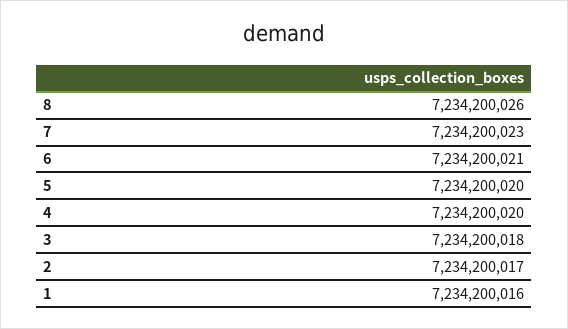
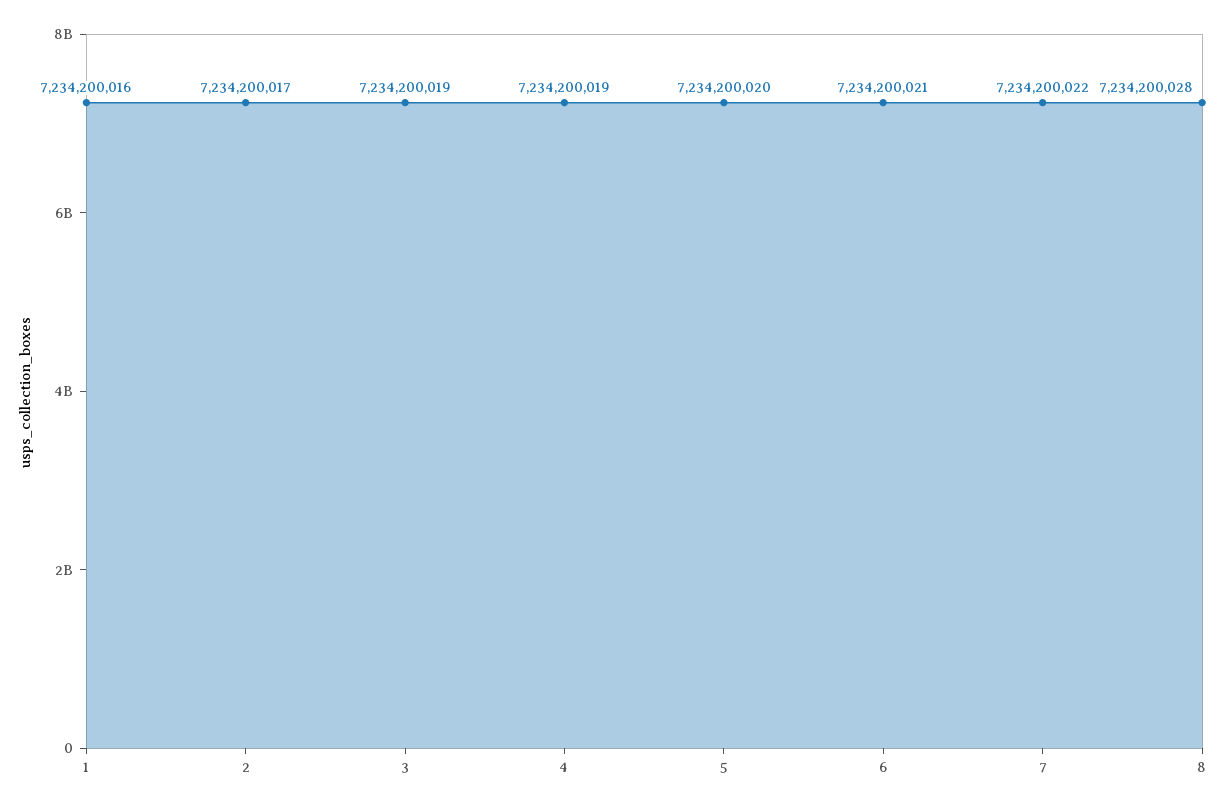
8: 7234200026 -> 7234200028
7: 7234200023 -> 7234200022
4: 7234200020 -> 7234200019
3: 7234200018 -> 7234200019

